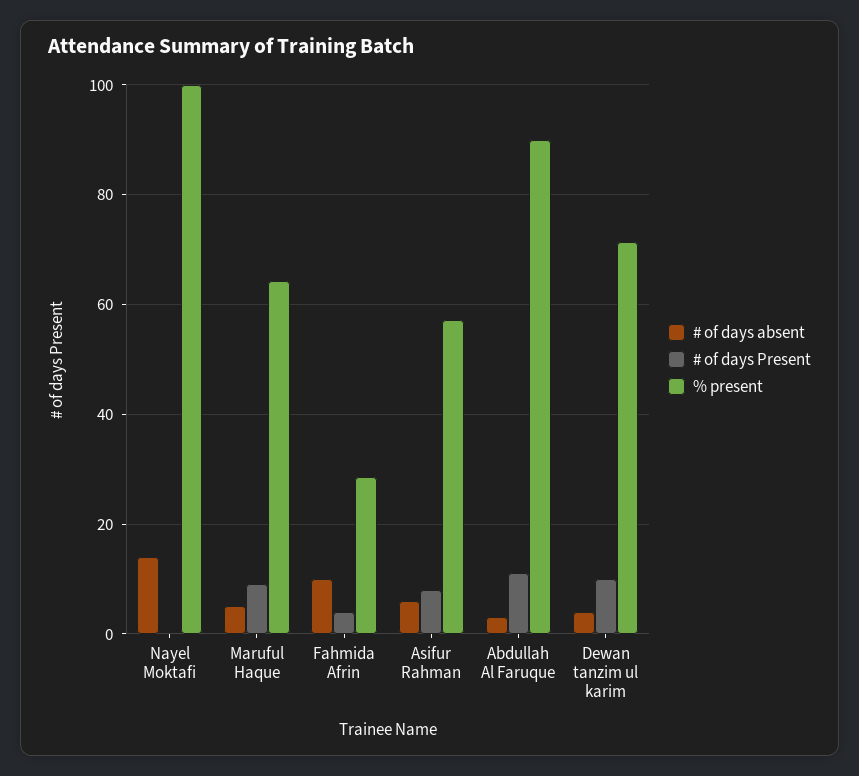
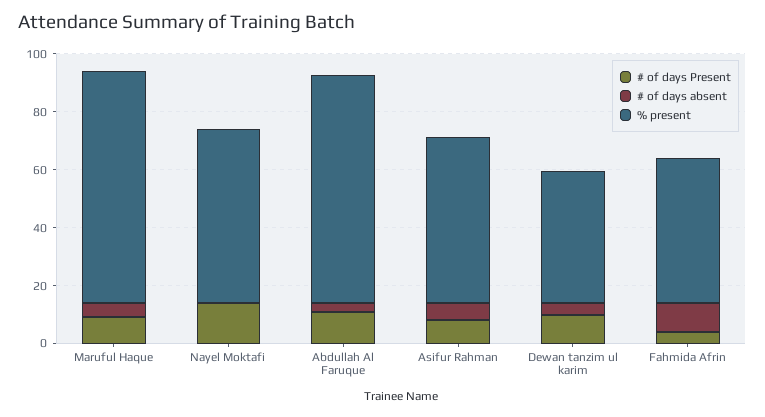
# of days absent, Nayel Moktafi: 14 -> 0
# of days Present, Nayel Moktafi: 0 -> 15
% present, Nayel Moktafi: 100 -> 60
% present, Maruful Haque: 64 -> 80
% present, Fahmida Afrin: 28 -> 50
% present, Abdullah Al Faruque: 90 -> 80
% present, Dewan tanzim ul karim: 72 -> 45

